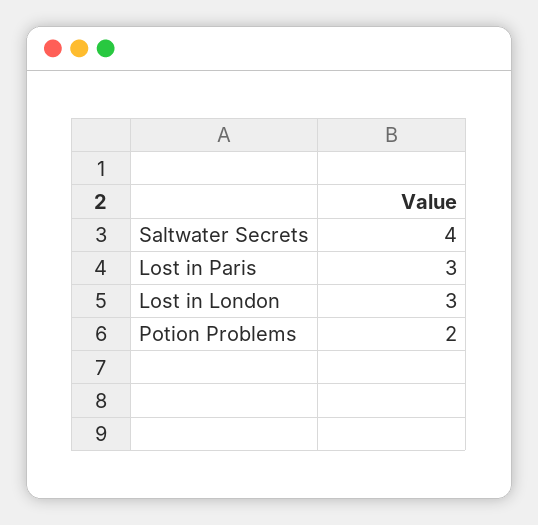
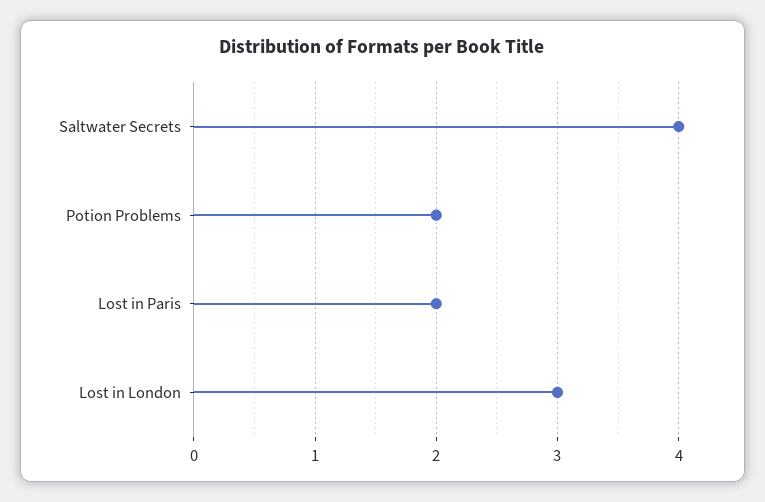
Lost in Paris: 3 -> 2

